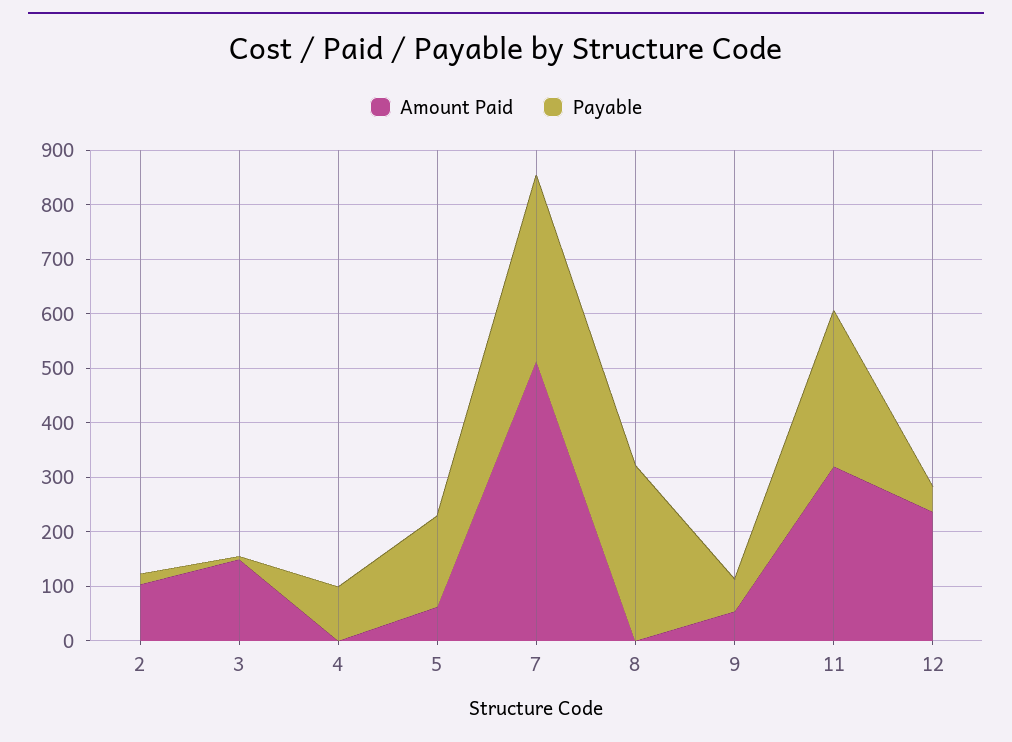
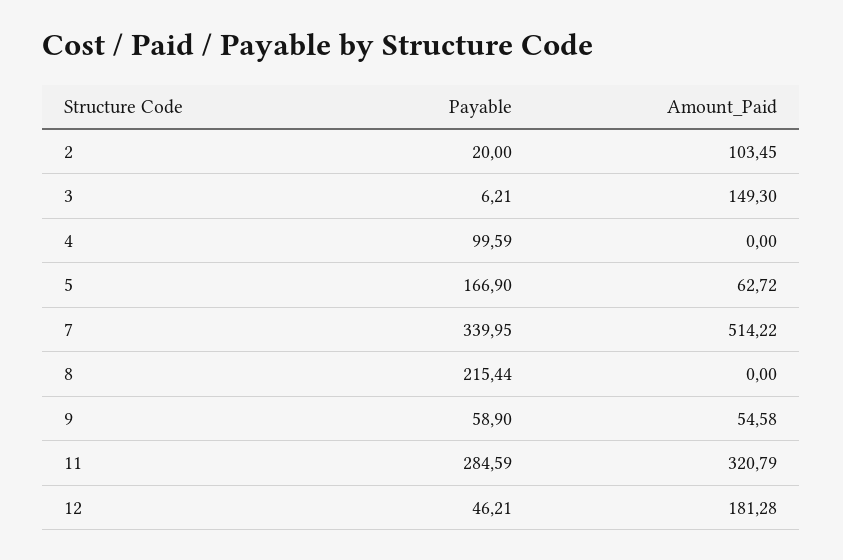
Payable, 8: 320 -> 215.44
Amount Paid, 12: 240 -> 181.28

